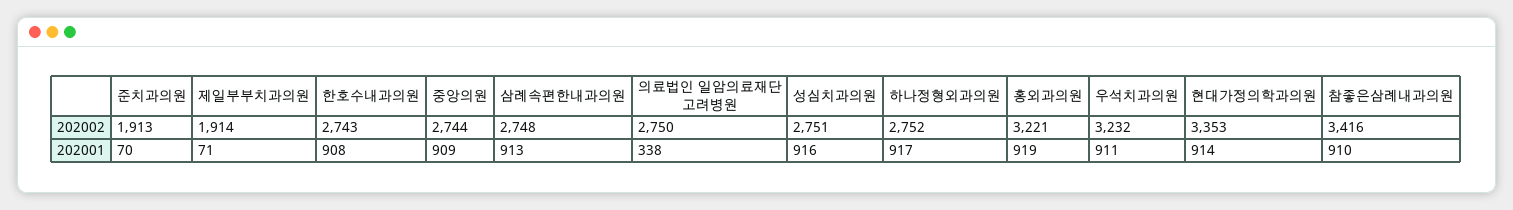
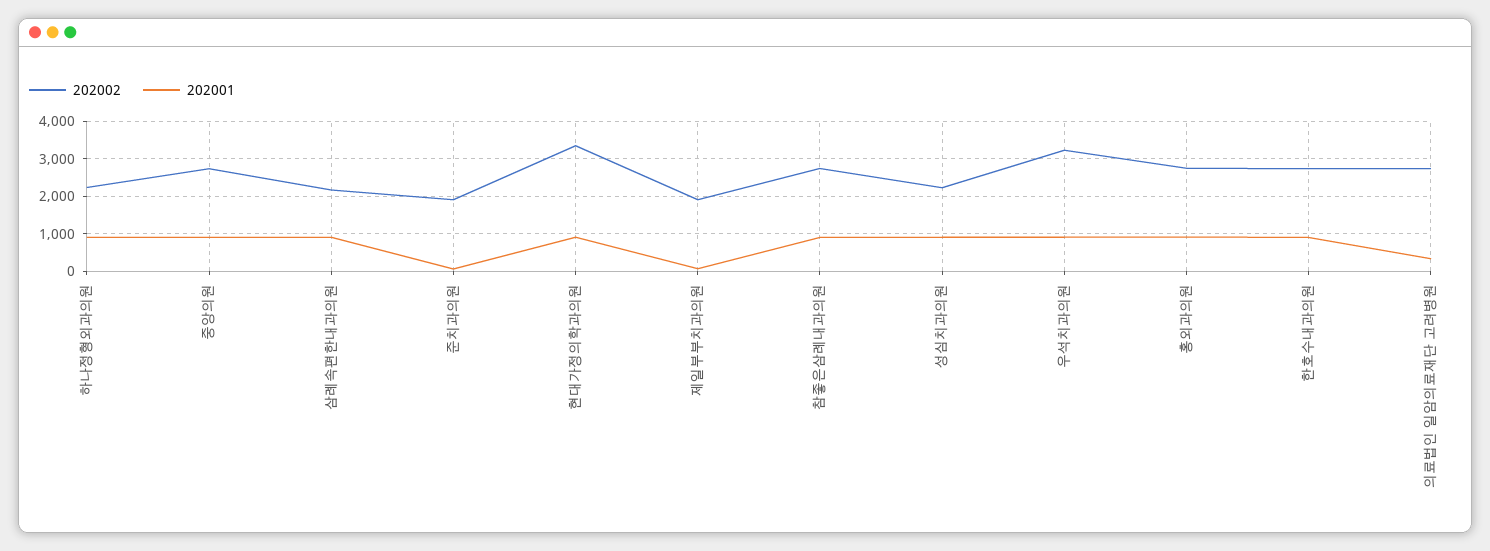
202002, 삼례속편한내과의원: 2748 -> 2200
202002, 성심치과의원: 2751 -> 2200
202002, 하나정형외과의원: 2752 -> 2200
202002, 홍외과의원: 3221 -> 2800
202002, 참좋은삼례내과의원: 3416 -> 2800

